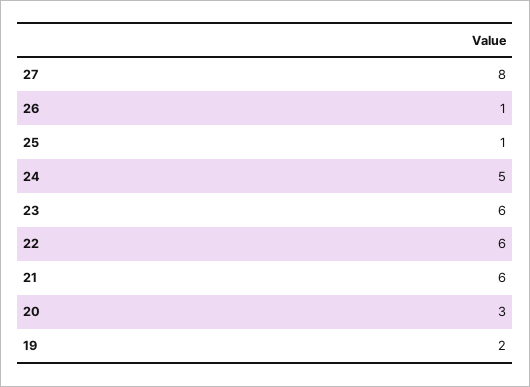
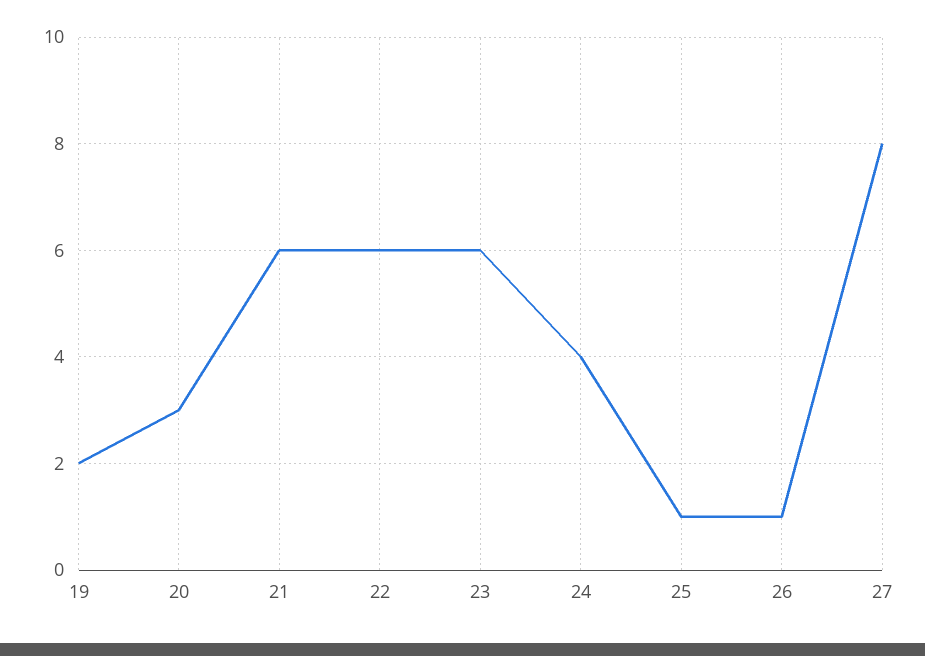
24: 5 -> 4

